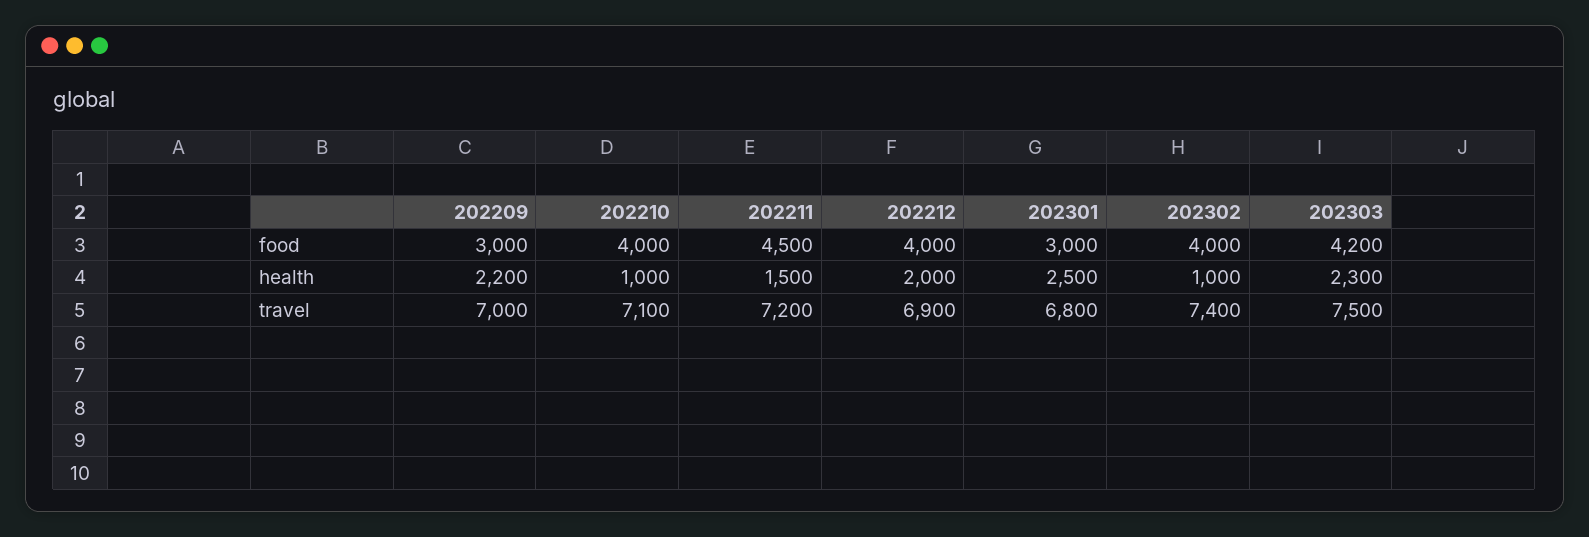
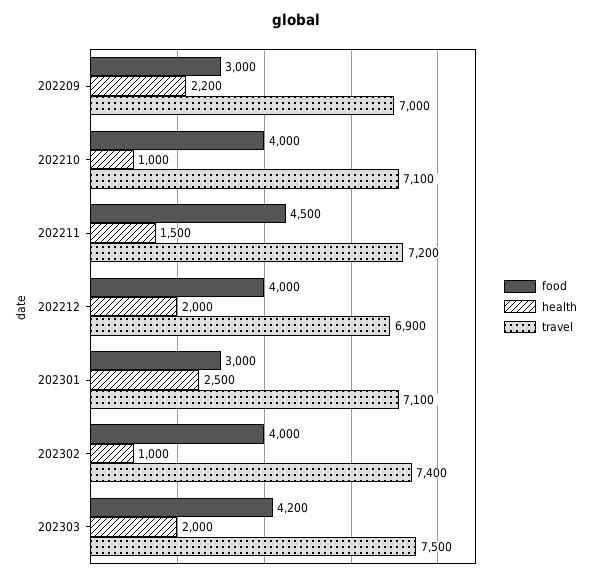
health, 202303: 2300 -> 2000
travel, 202301: 6800 -> 7100

